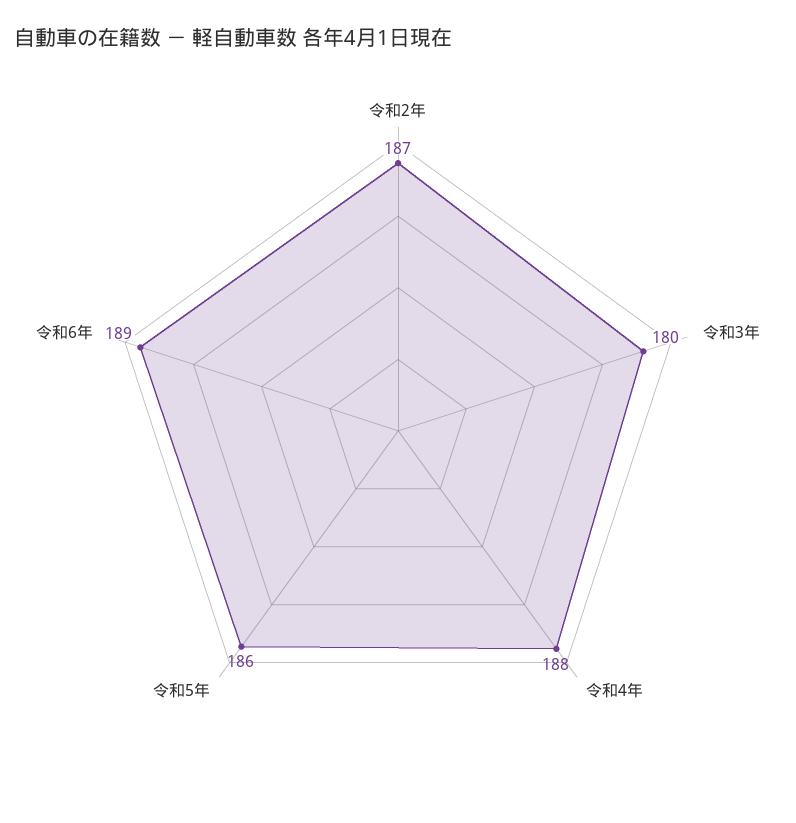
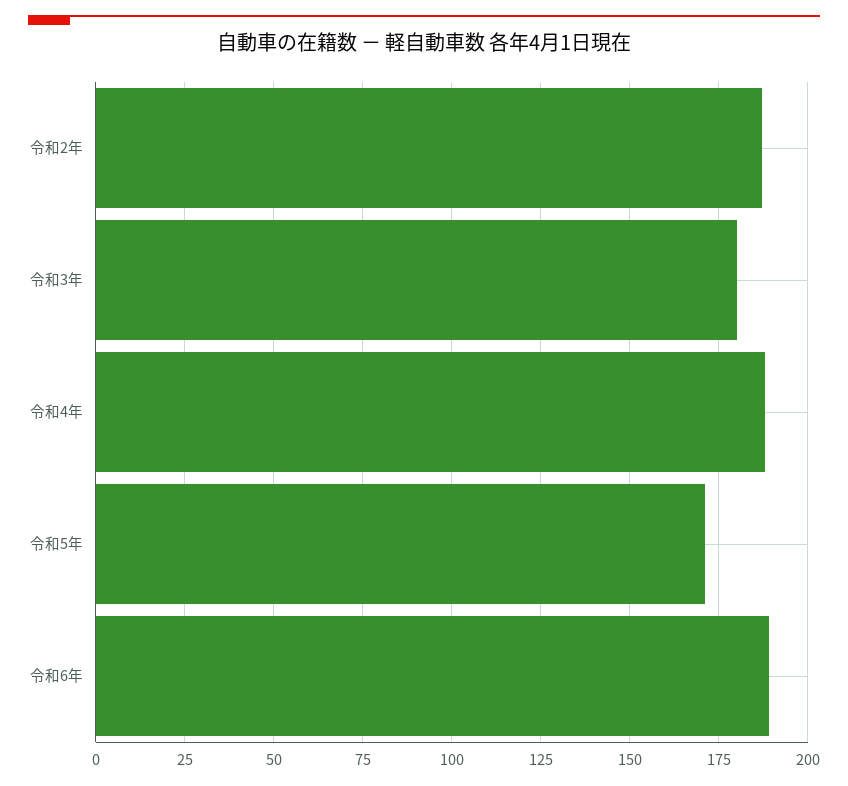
令和5年: 186 -> 170

